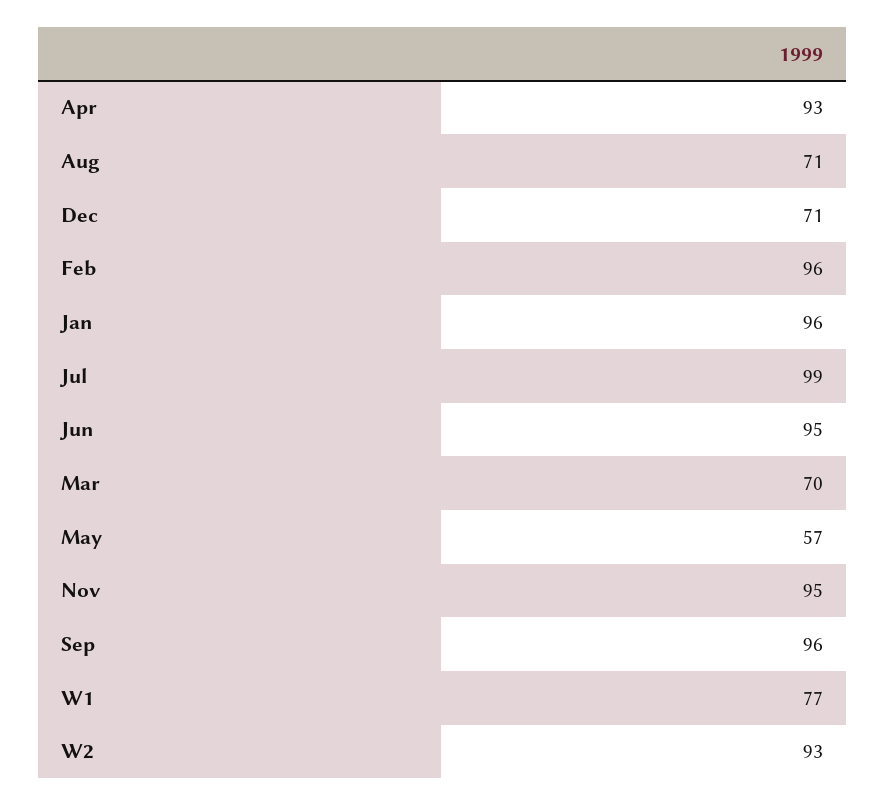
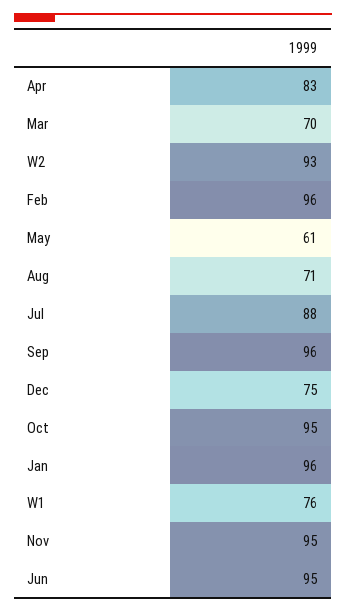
Apr: 93 -> 83
Dec: 71 -> 75
Jul: 99 -> 88
May: 57 -> 61
W1: 77 -> 76
Oct: none -> 95

